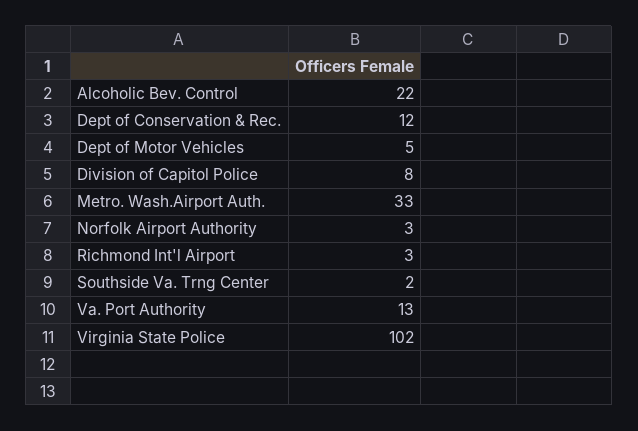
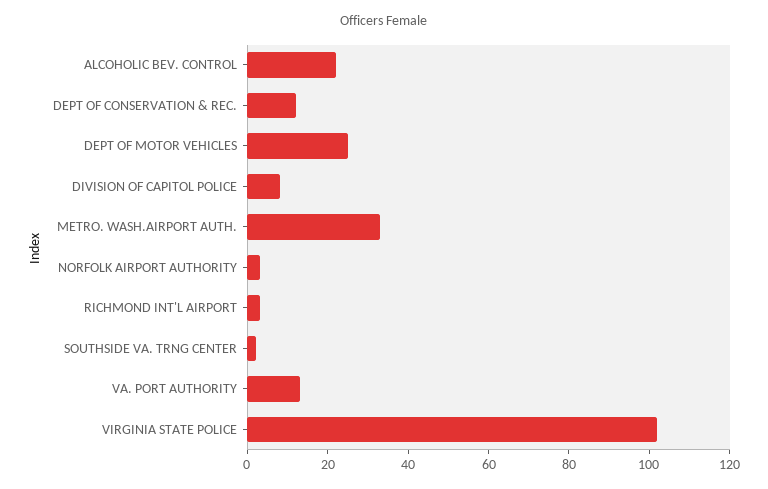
Dept of Motor Vehicles: 5 -> 25

